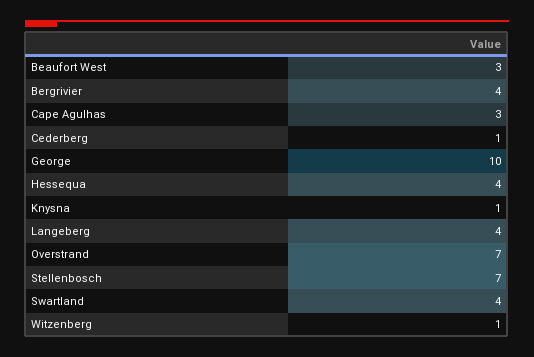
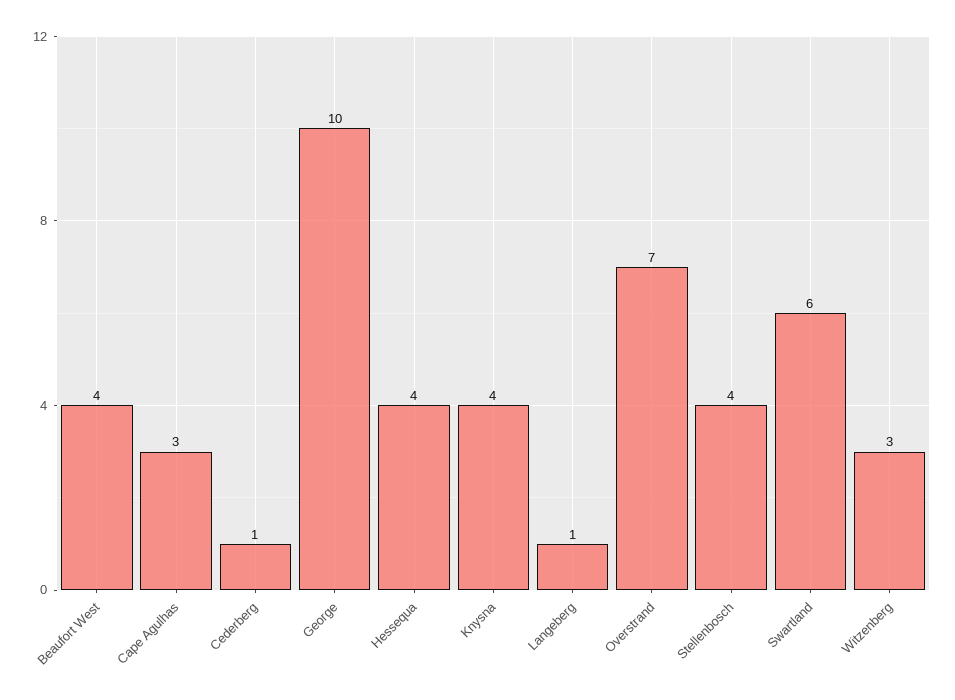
Beaufort West: 3 -> 4
Bergrivier: 4 -> none
Knysna: 1 -> 4
Langeberg: 4 -> 1
Stellenbosch: 7 -> 4
Swartland: 4 -> 6
Witzenberg: 1 -> 3

